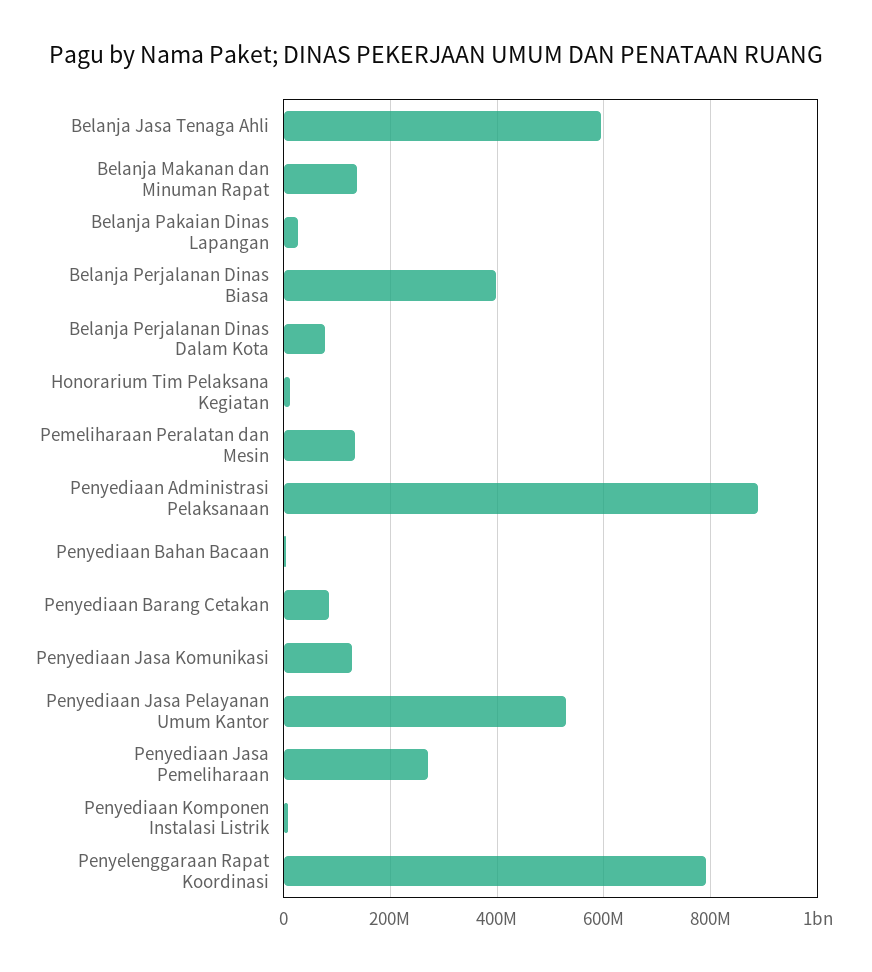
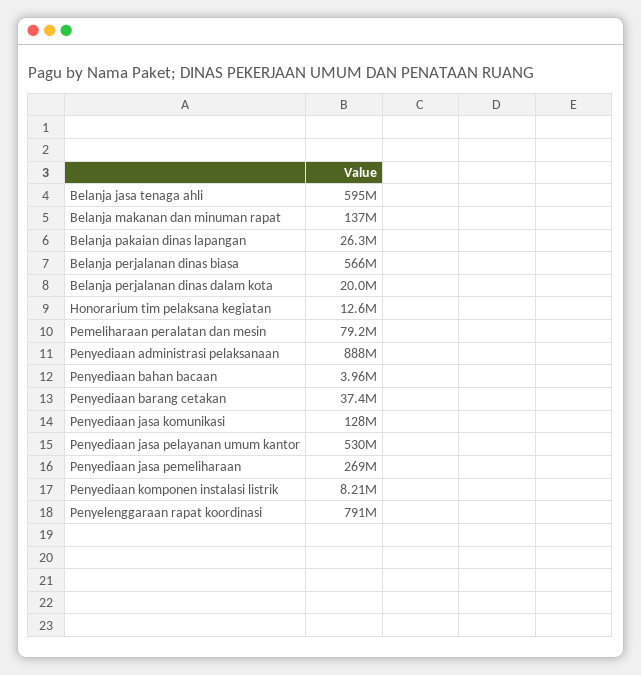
Belanja Perjalanan Dinas Biasa: 400000000 -> 566000000
Belanja Perjalanan Dinas Dalam Kota: 80000000 -> 20000000
Pemeliharaan Peralatan dan Mesin: 140000000 -> 79200000
Penyediaan Barang Cetakan: 80000000 -> 37400000

